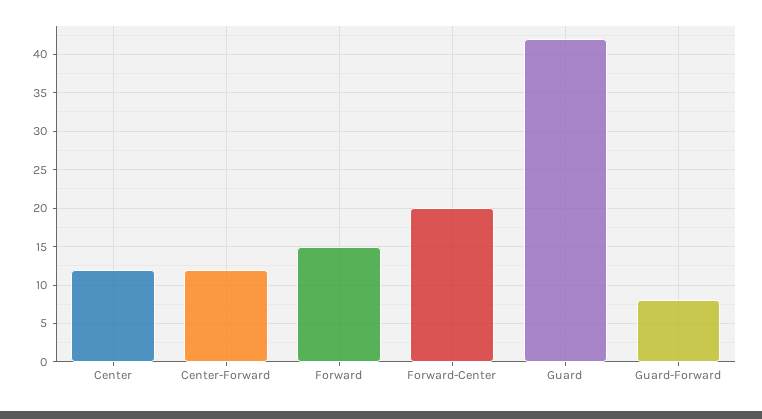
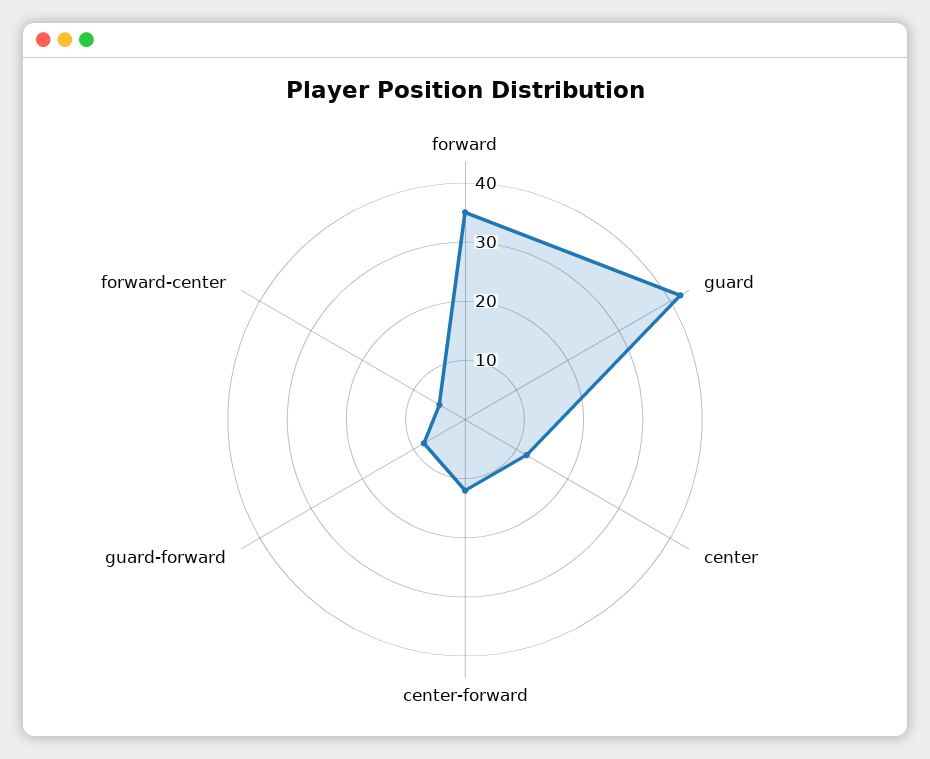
Forward: 15 -> 35
Forward-Center: 20 -> 5

